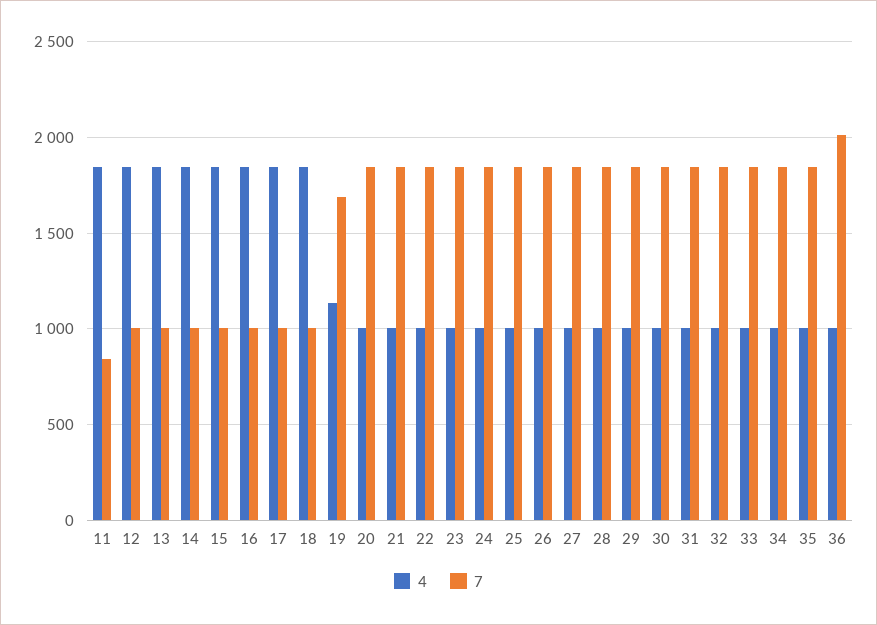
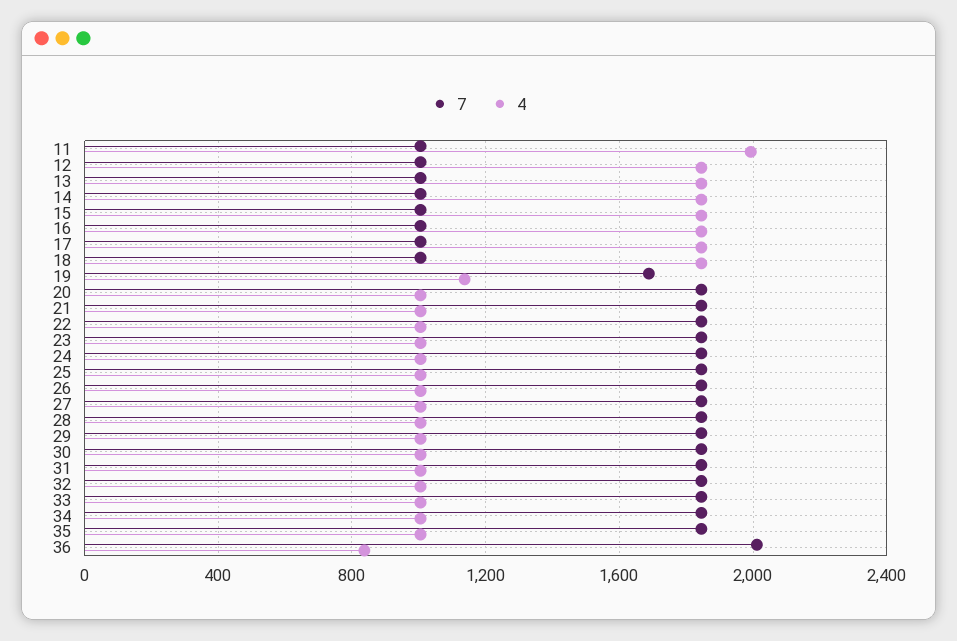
4, 11: 1850 -> 2000
7, 11: 850 -> 1000
4, 36: 1000 -> 850

